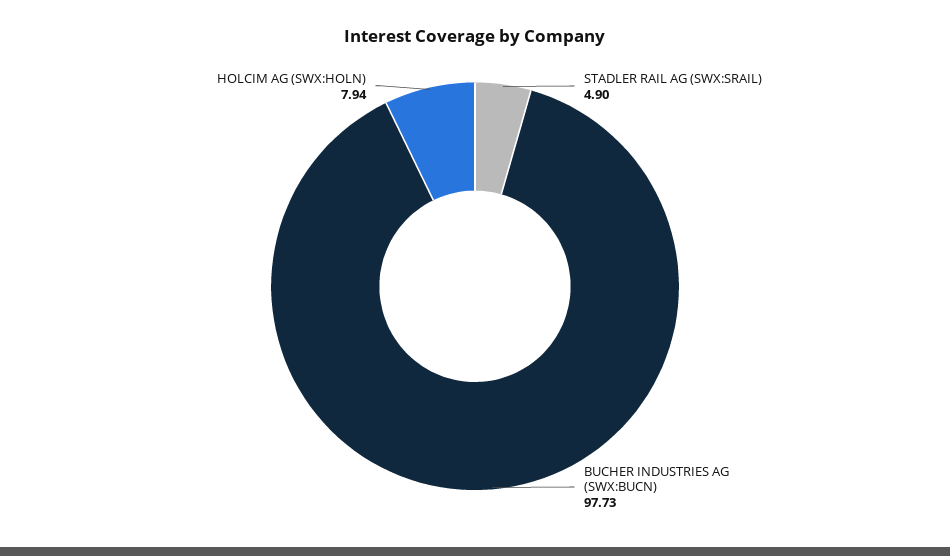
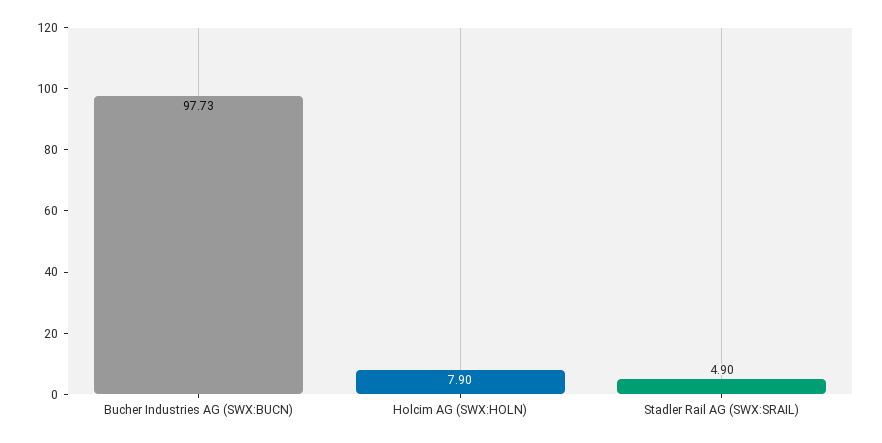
HOLCIM AG (SWX:HOLN): 7.94 -> 7.9

